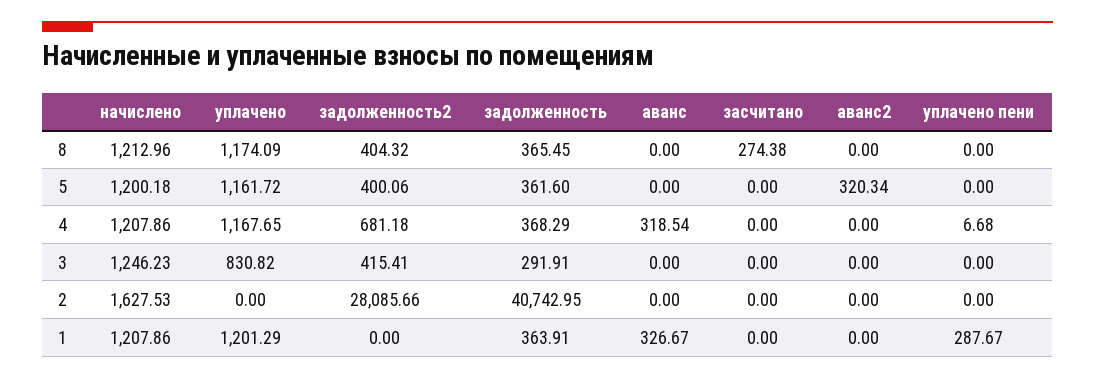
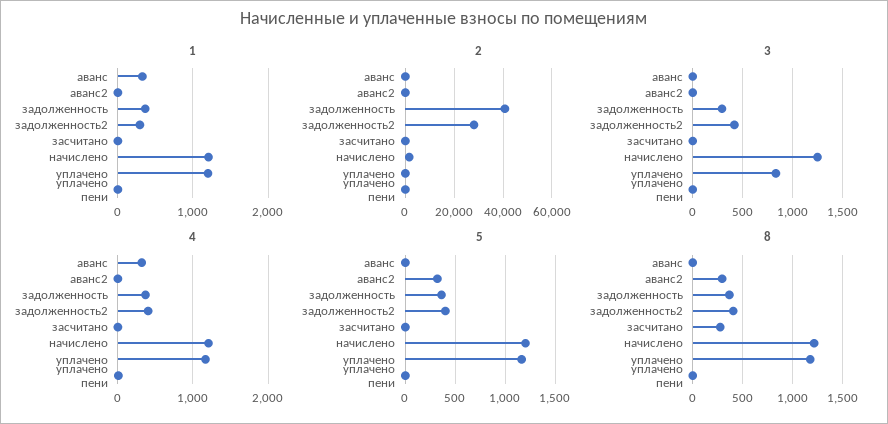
8, аванс2: 0 -> 300
4, задолженность2: 681.18 -> 400
1, задолженность2: 0 -> 300
1, уплачено пени: 287.67 -> 0

